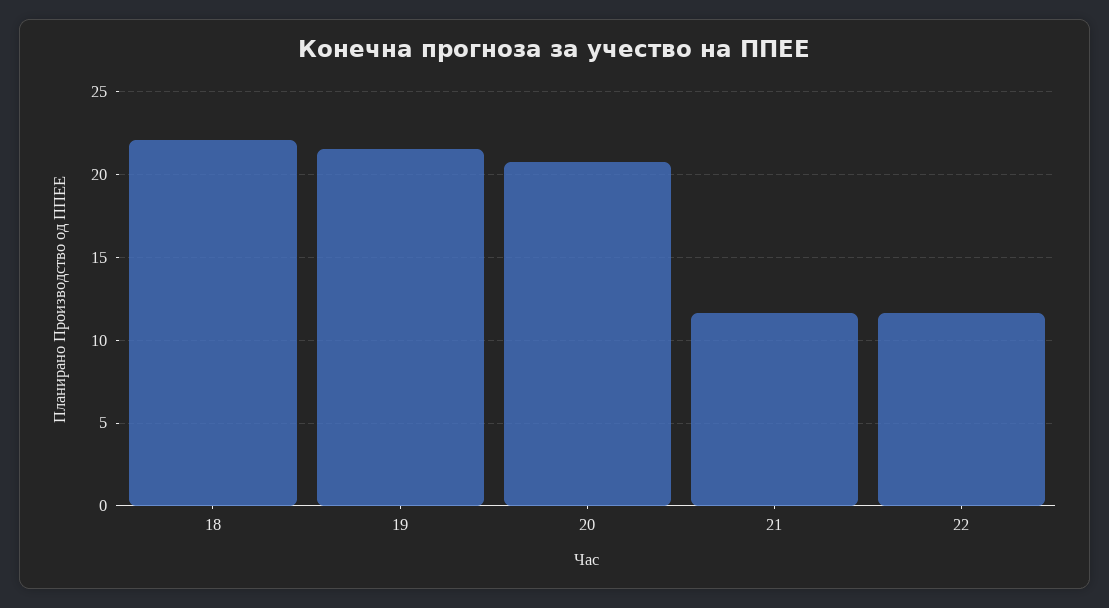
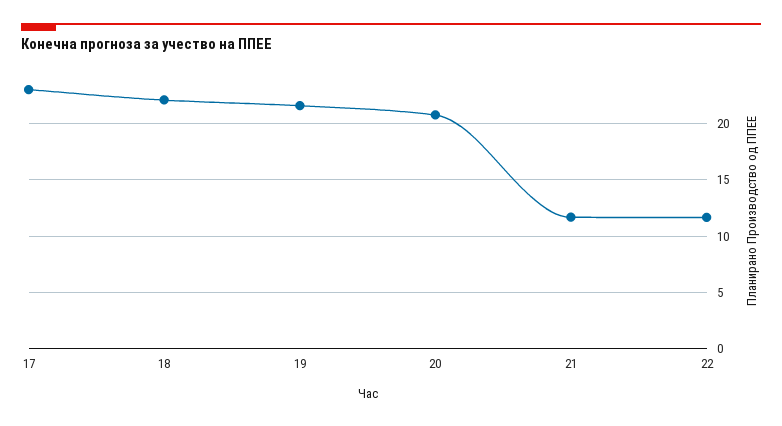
17: none -> 23

